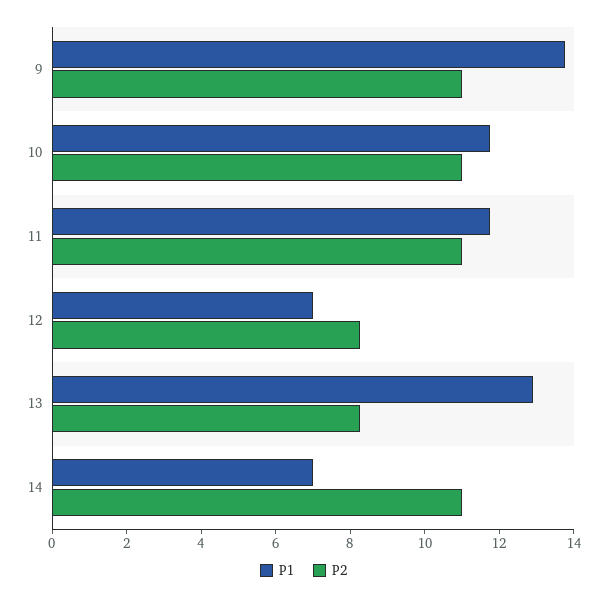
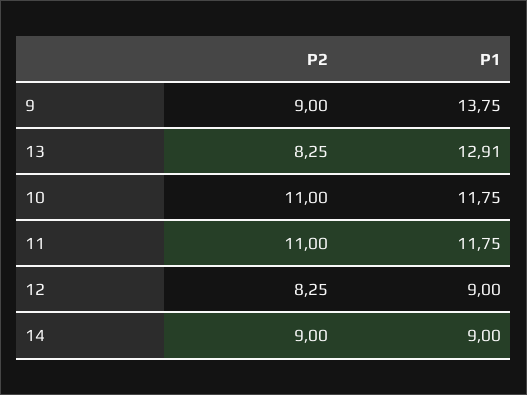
P2, 9: 11 -> 9
P1, 12: 7 -> 9
P1, 14: 7 -> 9
P2, 14: 11 -> 9

